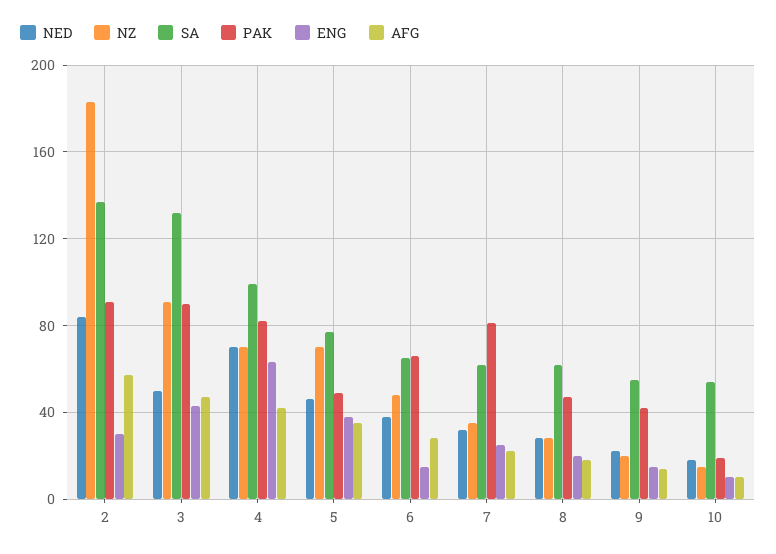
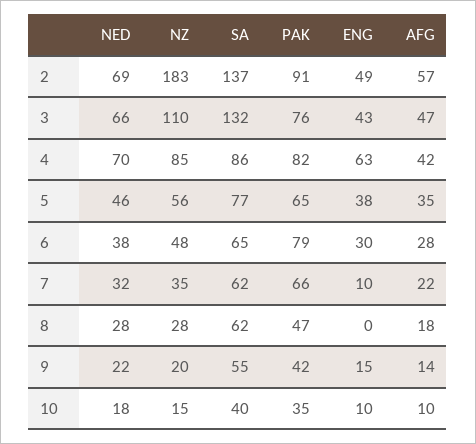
NED, 2: 85 -> 69
ENG, 2: 30 -> 49
NED, 3: 50 -> 66
NZ, 3: 90 -> 110
PAK, 3: 90 -> 76
NZ, 4: 70 -> 85
SA, 4: 100 -> 86
NZ, 5: 70 -> 56
PAK, 5: 50 -> 65
PAK, 6: 65 -> 79
ENG, 6: 15 -> 30
PAK, 7: 80 -> 66
ENG, 7: 25 -> 10
ENG, 8: 20 -> 0
SA, 10: 55 -> 40
PAK, 10: 20 -> 35

